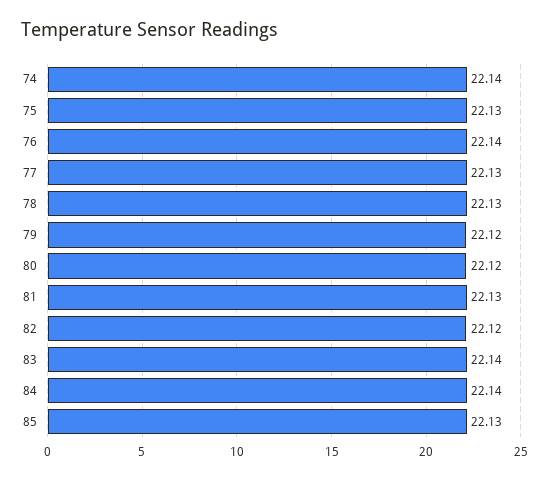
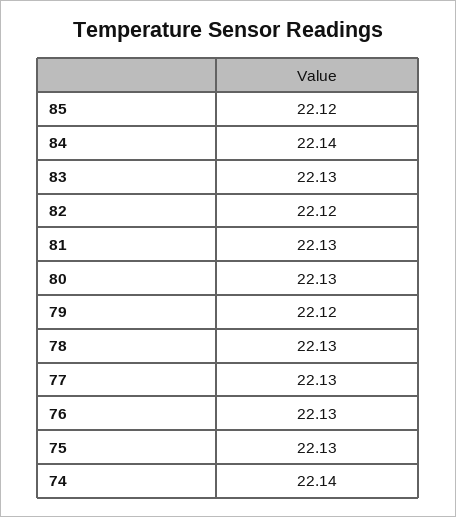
76: 22.14 -> 22.13
80: 22.12 -> 22.13
83: 22.14 -> 22.13
85: 22.13 -> 22.12

